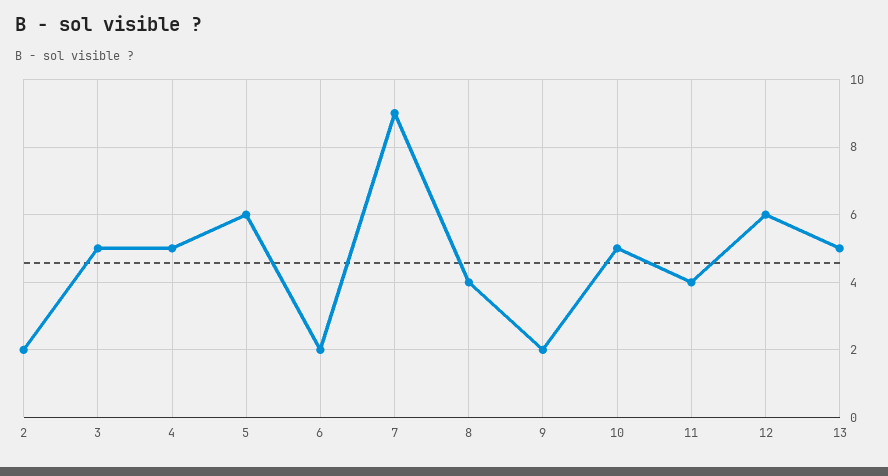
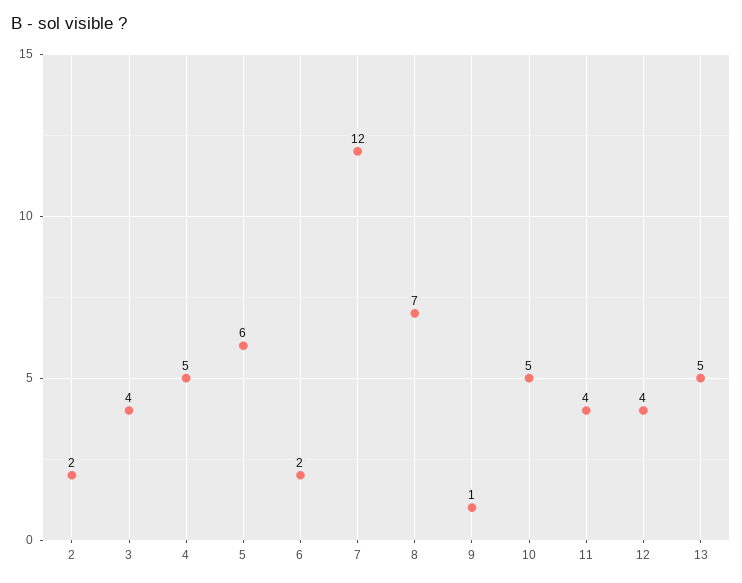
3: 5 -> 4
7: 9 -> 12
8: 4 -> 7
9: 2 -> 1
12: 6 -> 4

